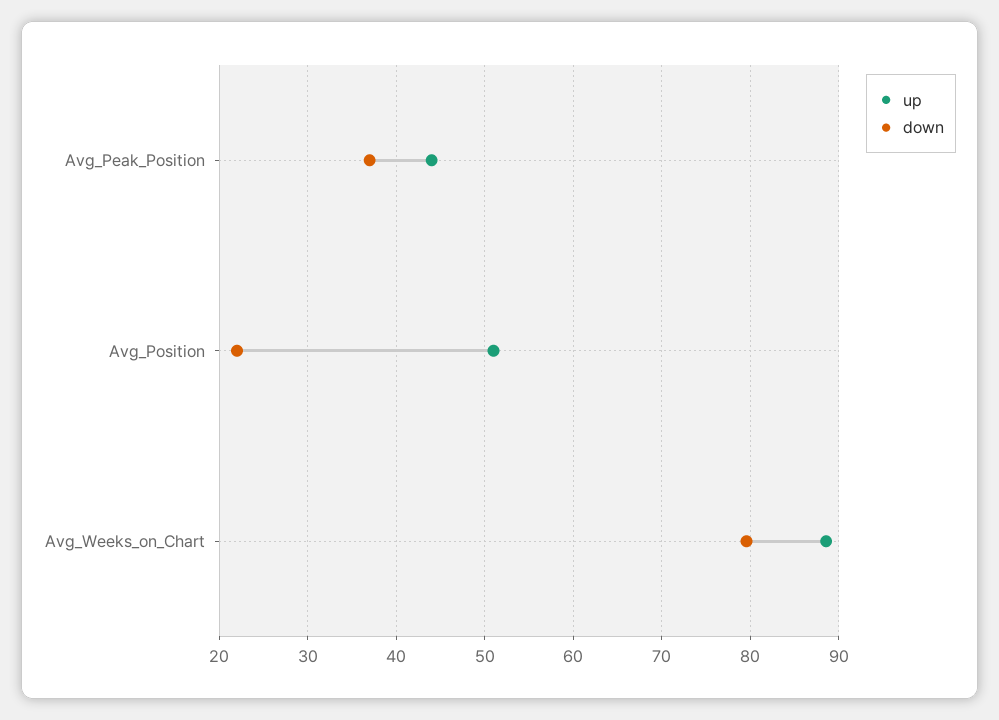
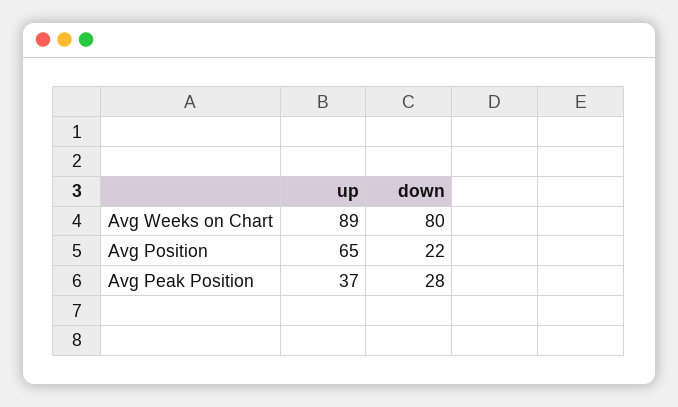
up, Avg_Peak_Position: 44 -> 37
down, Avg_Peak_Position: 37 -> 28
up, Avg_Position: 51 -> 65

